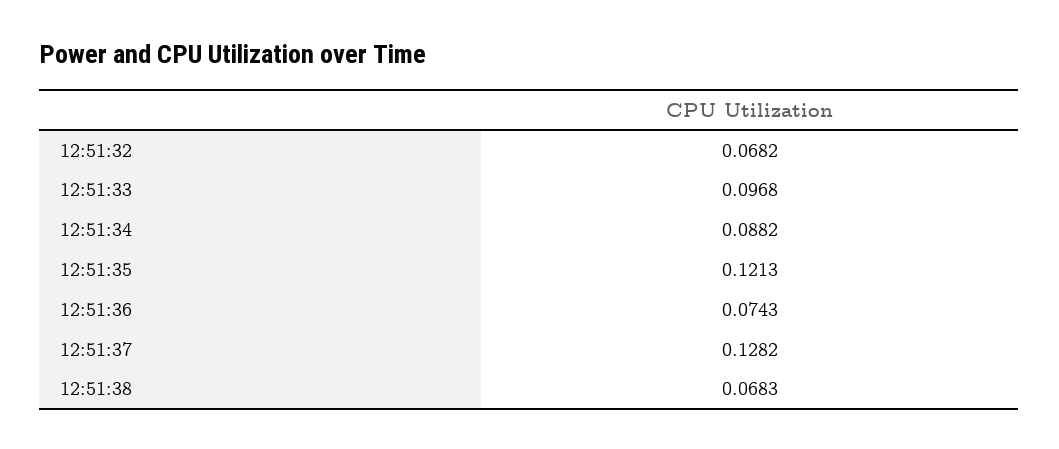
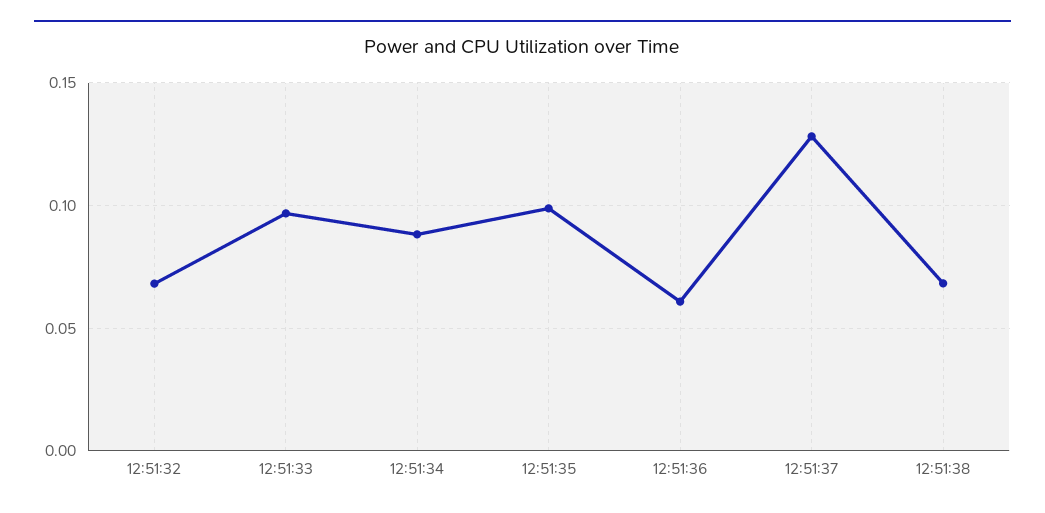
12:51:35: 0.1213 -> 0.1
12:51:36: 0.0743 -> 0.06

